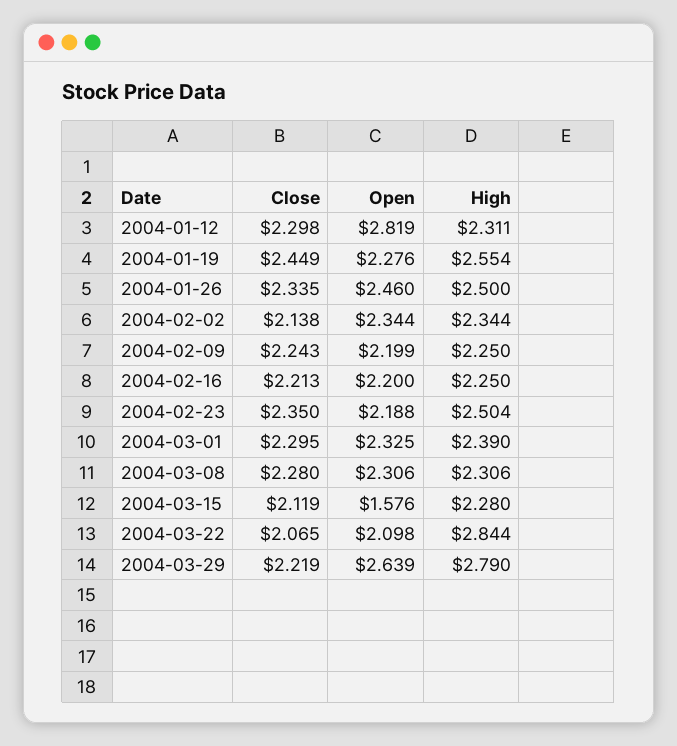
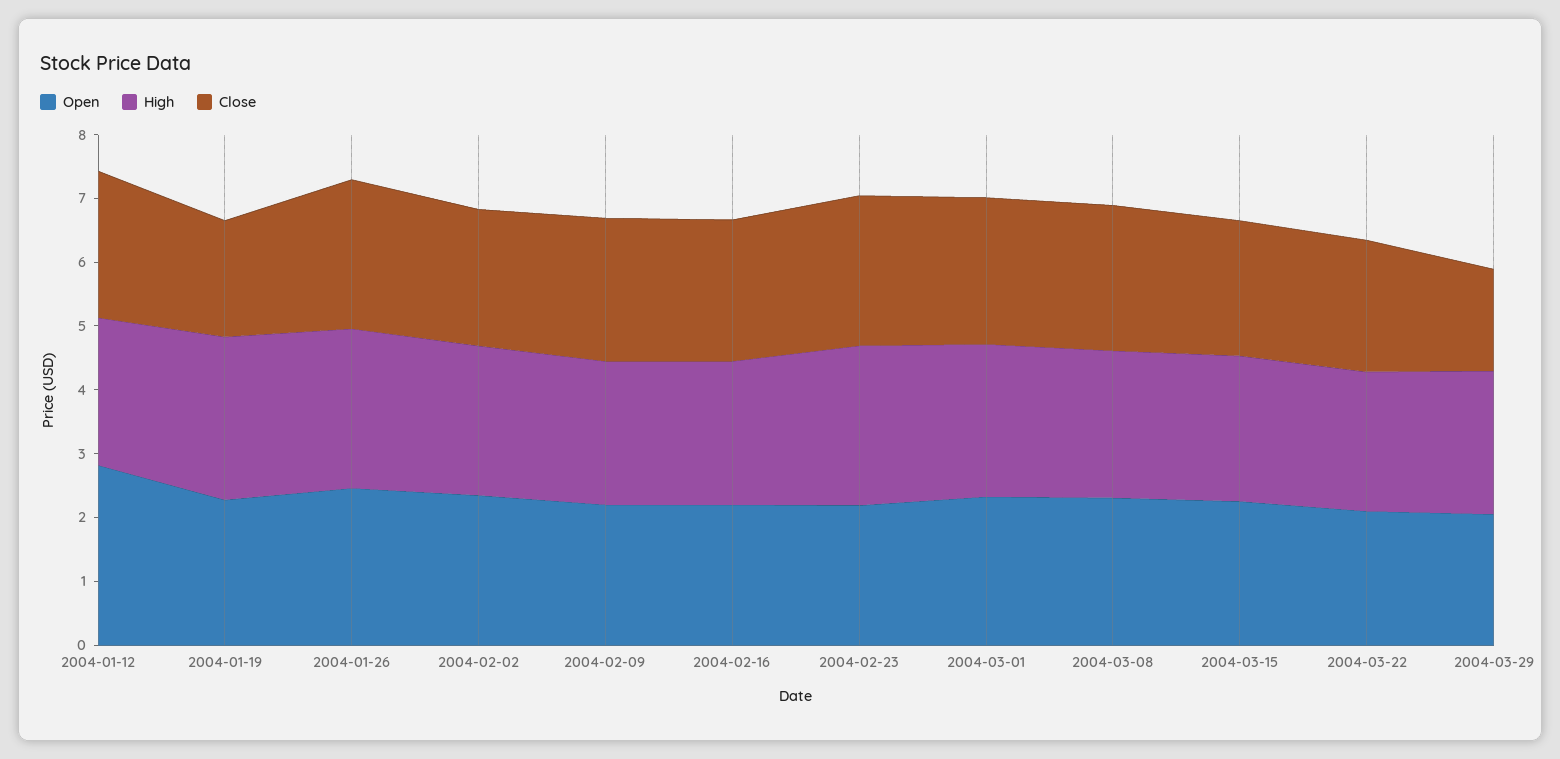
Close, 2004-01-19: 2.449 -> 1.8
Open, 2004-03-15: 1.576 -> 2.2
High, 2004-03-22: 2.844 -> 2.2
Close, 2004-03-29: 2.219 -> 1.6
Open, 2004-03-29: 2.639 -> 2
High, 2004-03-29: 2.79 -> 2.2

